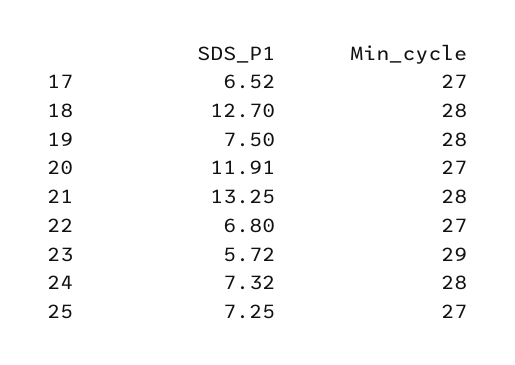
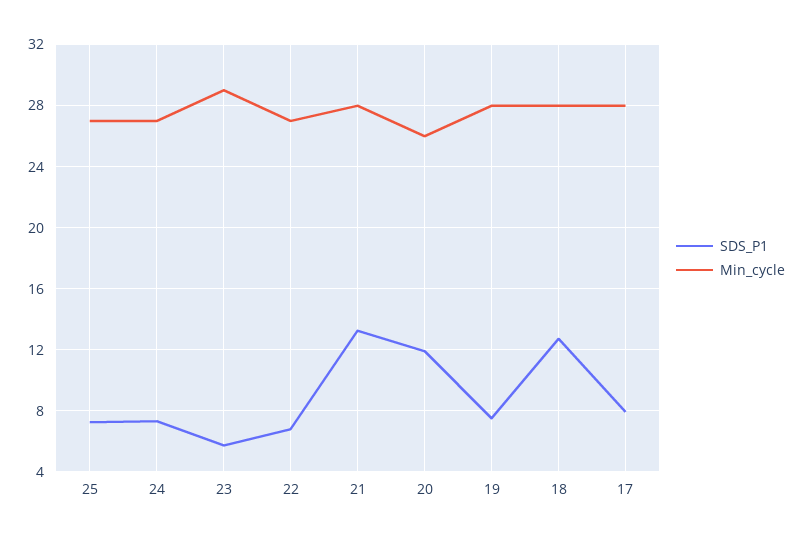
SDS_P1, 17: 6.52 -> 8
Min_cycle, 17: 27 -> 28
Min_cycle, 20: 27 -> 26
Min_cycle, 24: 28 -> 27

